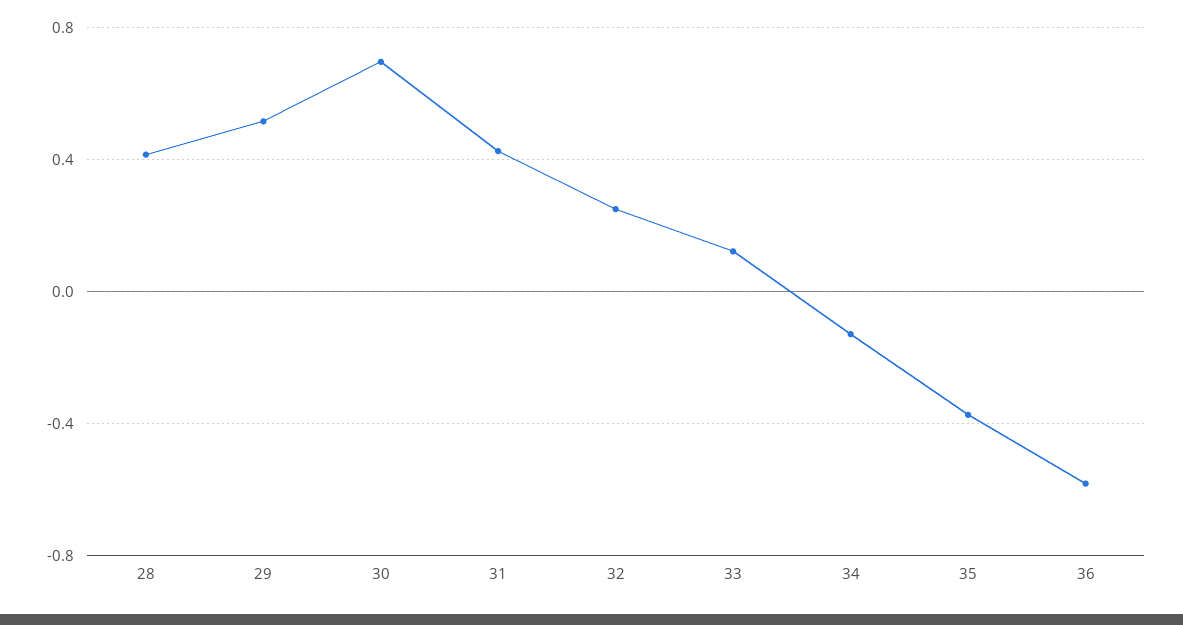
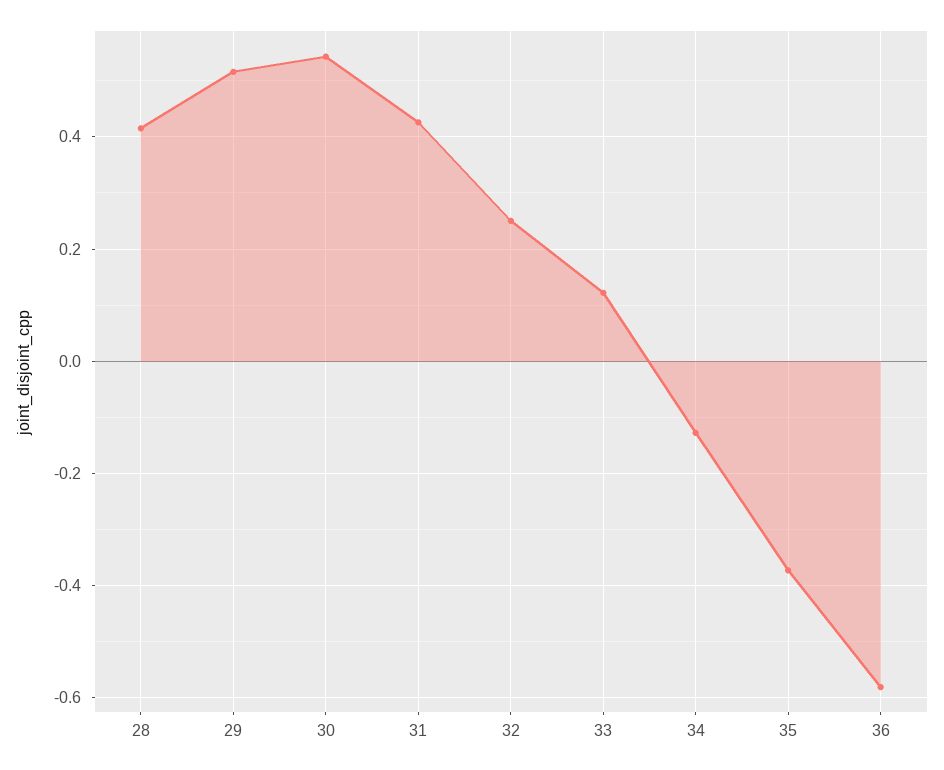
30: 0.7 -> 0.54

